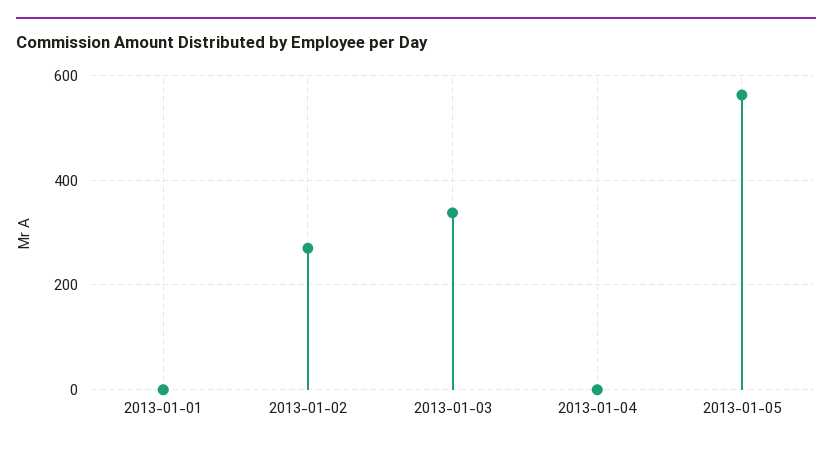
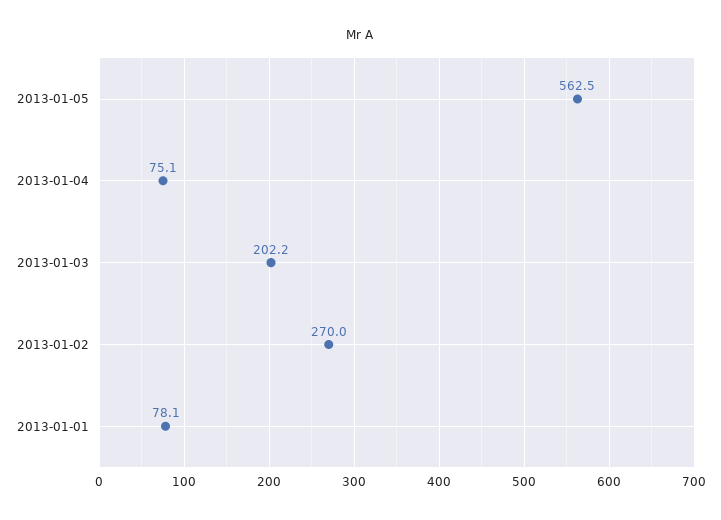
2013-01-01: 0 -> 78.1
2013-01-03: 340 -> 202.2
2013-01-04: 0 -> 75.1

